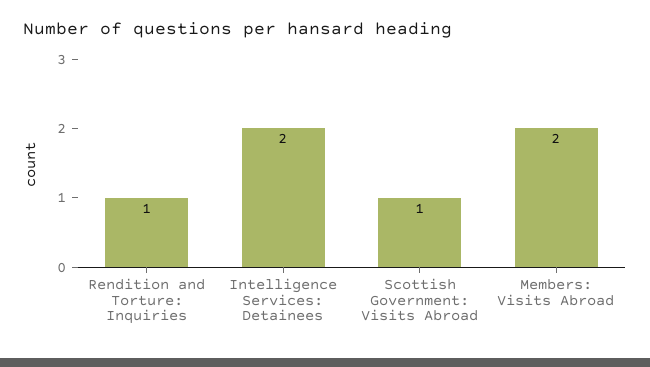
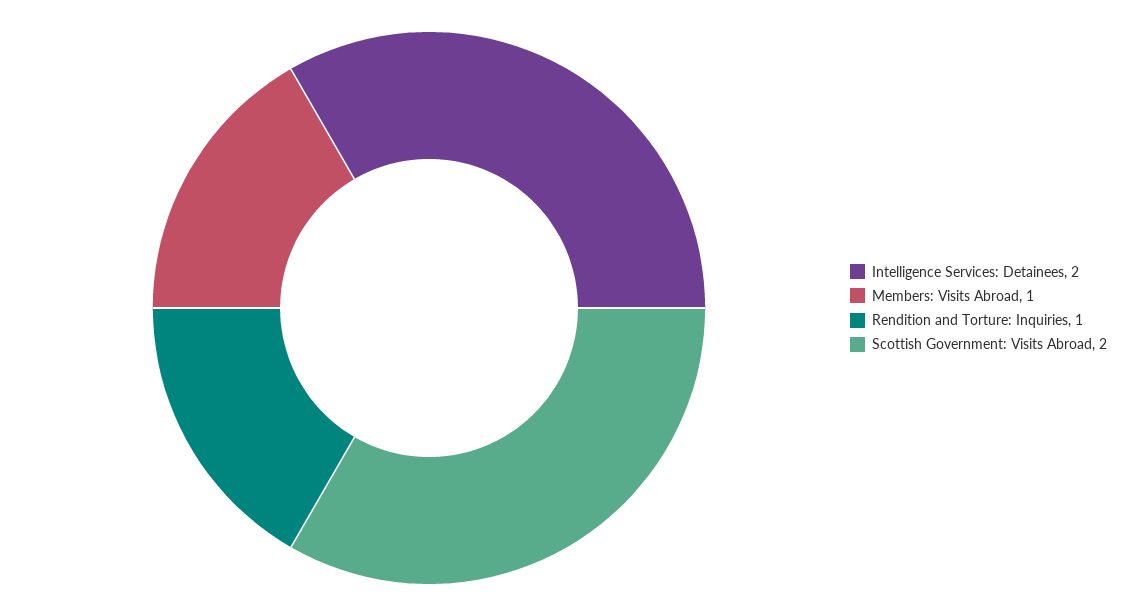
Scottish Government: Visits Abroad: 1 -> 2
Members: Visits Abroad: 2 -> 1

